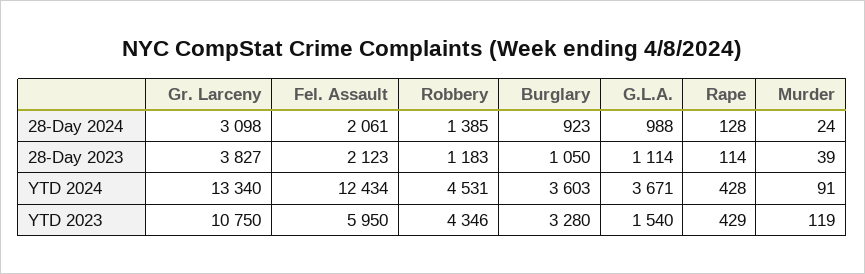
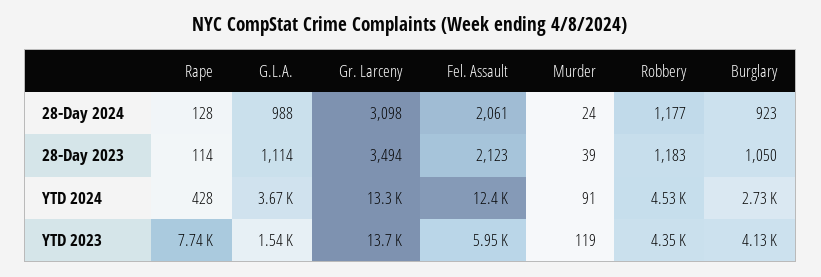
Robbery, 28-Day 2024: 1385 -> 1177
Gr. Larceny, 28-Day 2023: 3827 -> 3494
Burglary, YTD 2024: 3603 -> 2730
Gr. Larceny, YTD 2023: 10750 -> 13700
Burglary, YTD 2023: 3280 -> 4130
Rape, YTD 2023: 429 -> 7740

